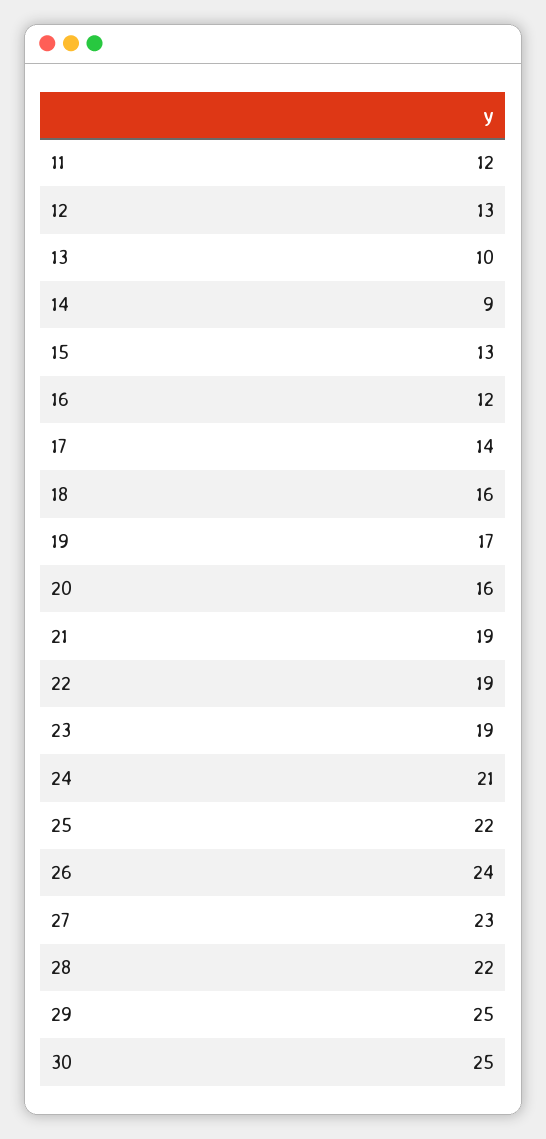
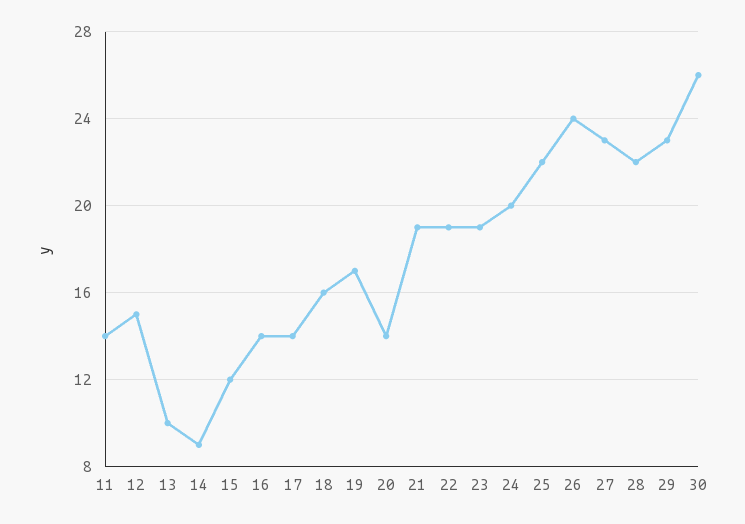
11: 12 -> 14
12: 13 -> 15
15: 13 -> 12
16: 12 -> 14
20: 16 -> 14
24: 21 -> 20
29: 25 -> 23
30: 25 -> 26

